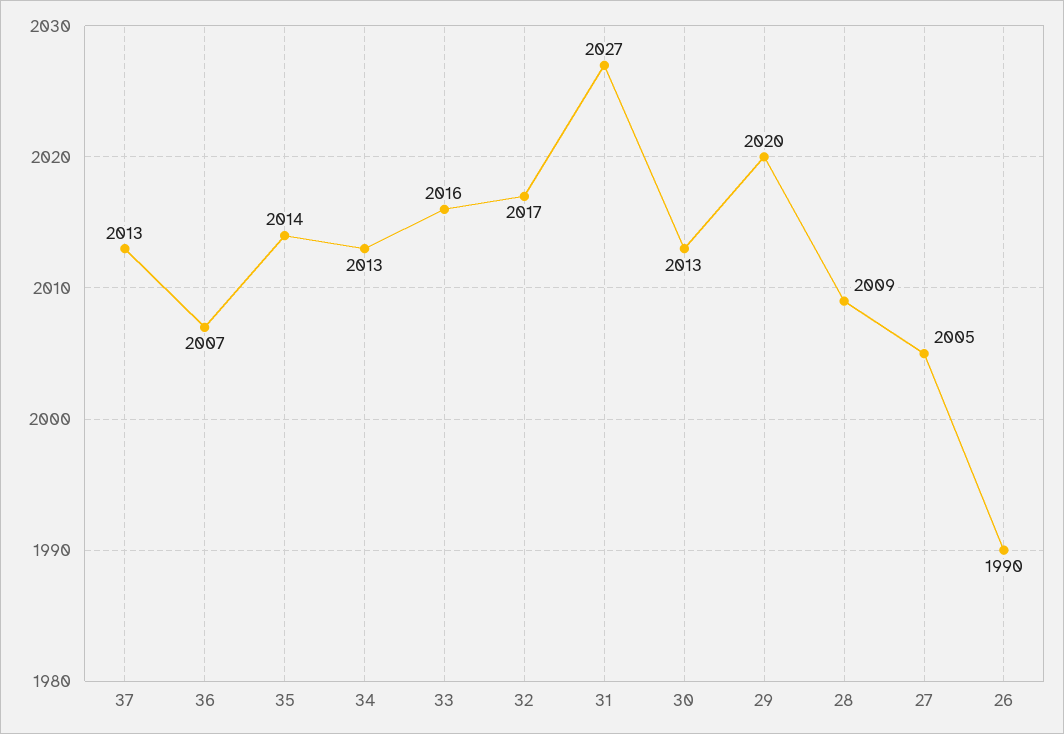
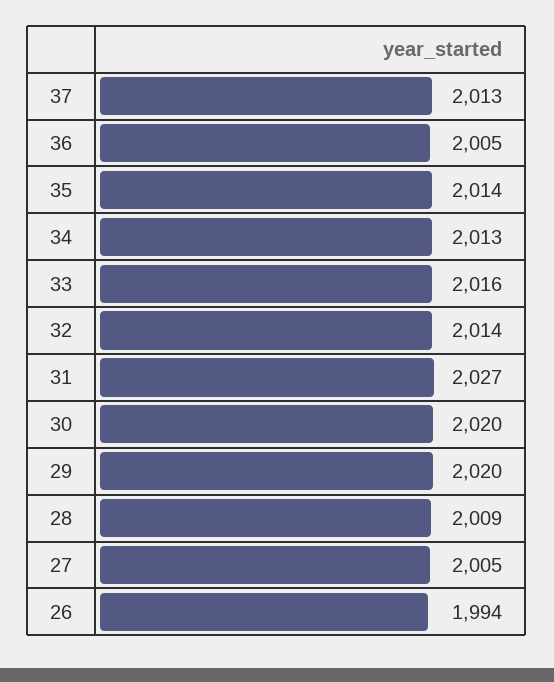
36: 2007 -> 2005
32: 2017 -> 2014
30: 2013 -> 2020
26: 1990 -> 1994

